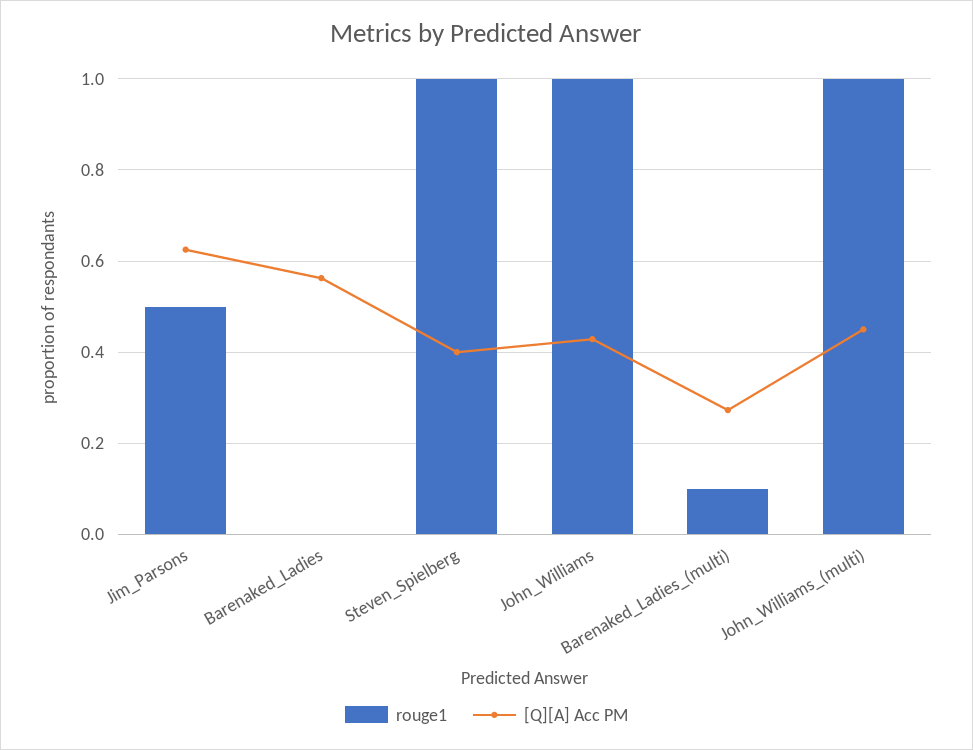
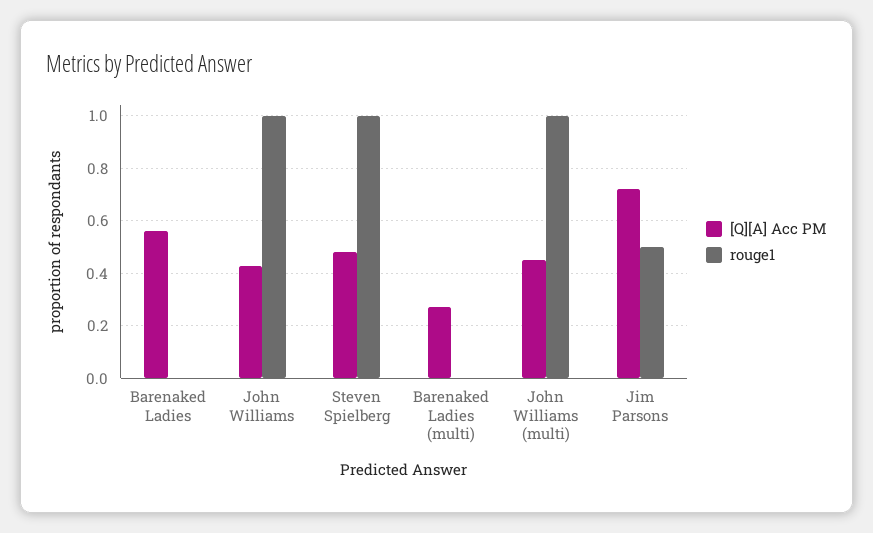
[Q][A] Acc PM, Jim_Parsons: 0.62 -> 0.725
[Q][A] Acc PM, Steven_Spielberg: 0.4 -> 0.475
rouge1, Barenaked_Ladies_(multi): 0.1 -> 0

